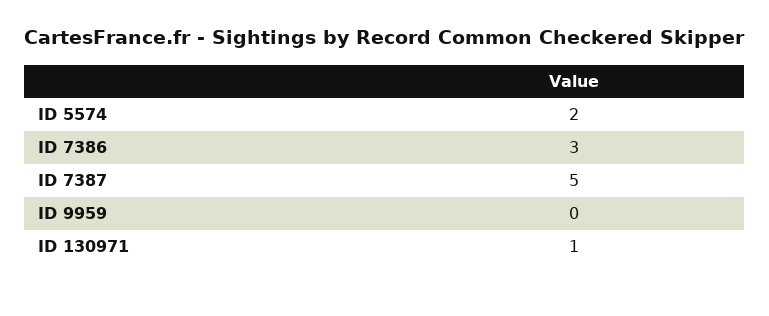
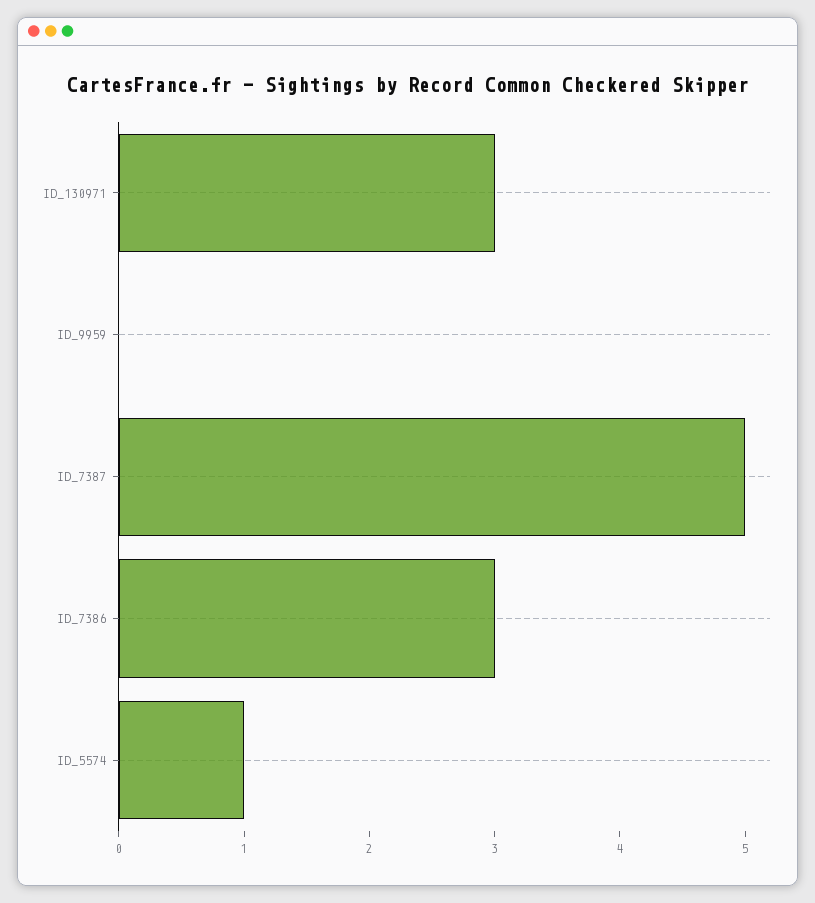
ID 5574: 2 -> 1
ID 130971: 1 -> 3

